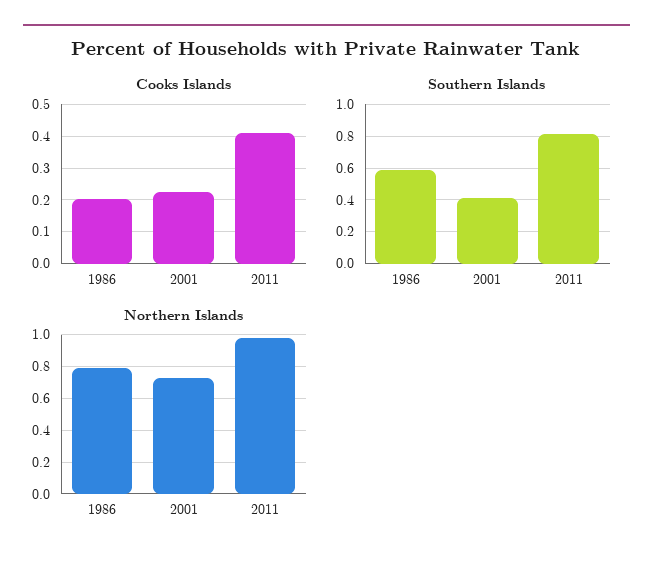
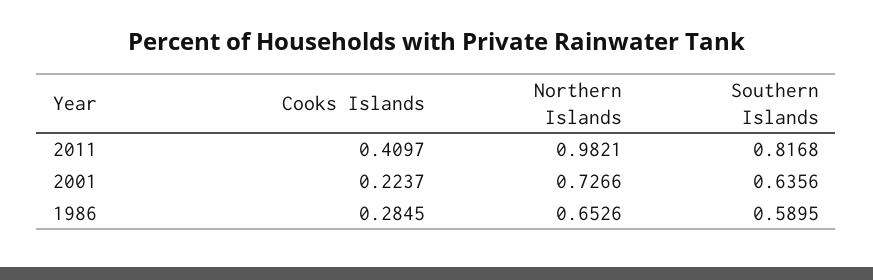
Cooks Islands, 1986: 0.2 -> 0.2845
Southern Islands, 2001: 0.4 -> 0.6356
Northern Islands, 1986: 0.8 -> 0.6526

